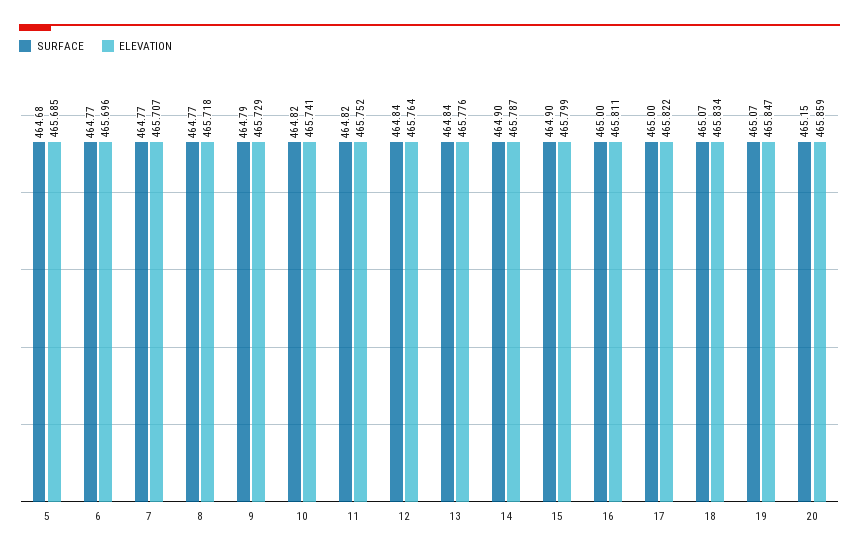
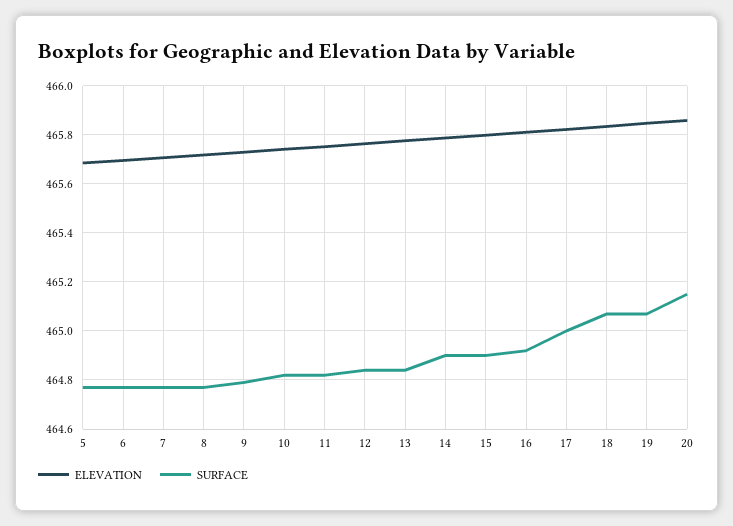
SURFACE, 5: 464.68 -> 464.775
SURFACE, 16: 465 -> 464.925

